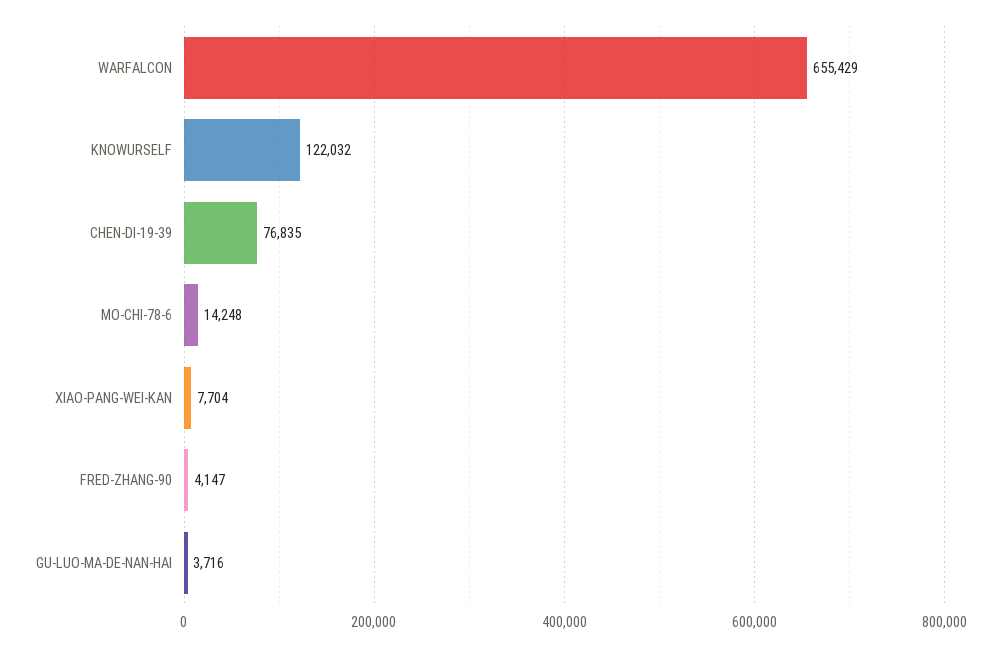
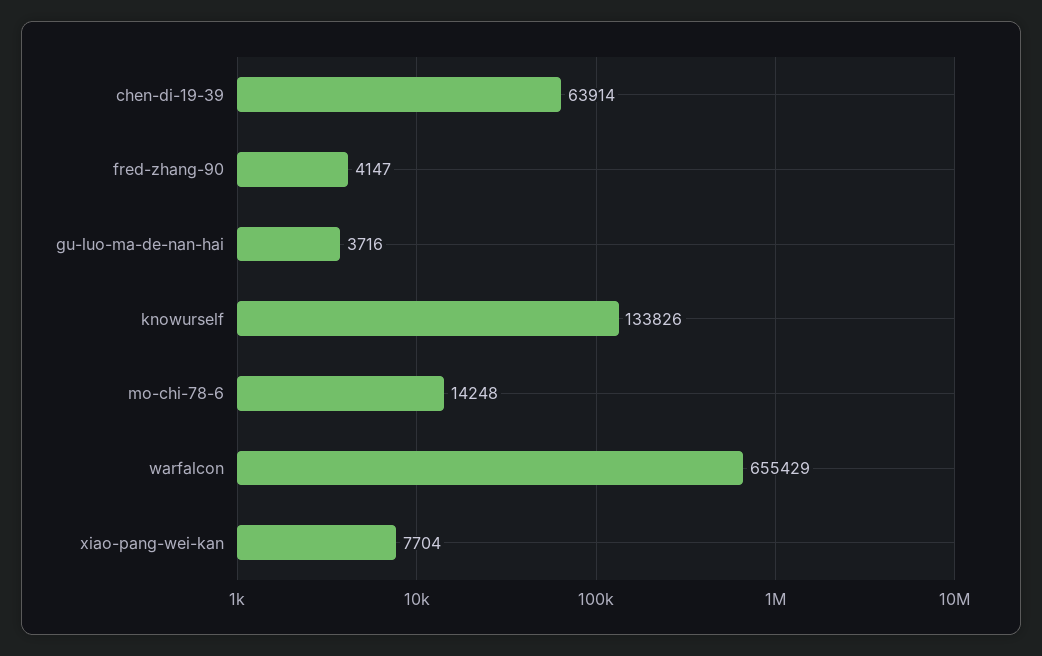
KNOWURSELF: 122032 -> 133826
CHEN-DI-19-39: 76835 -> 63914

